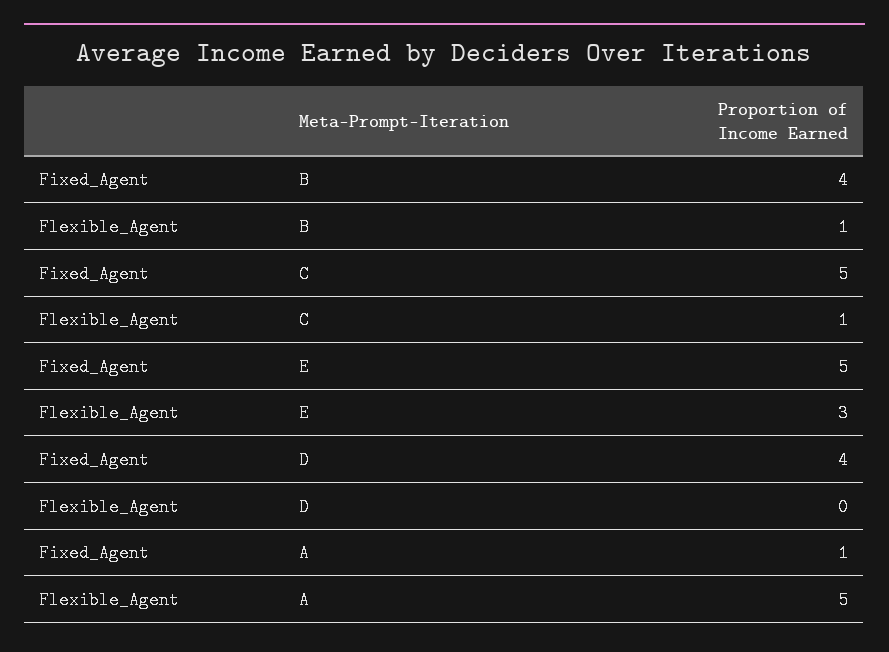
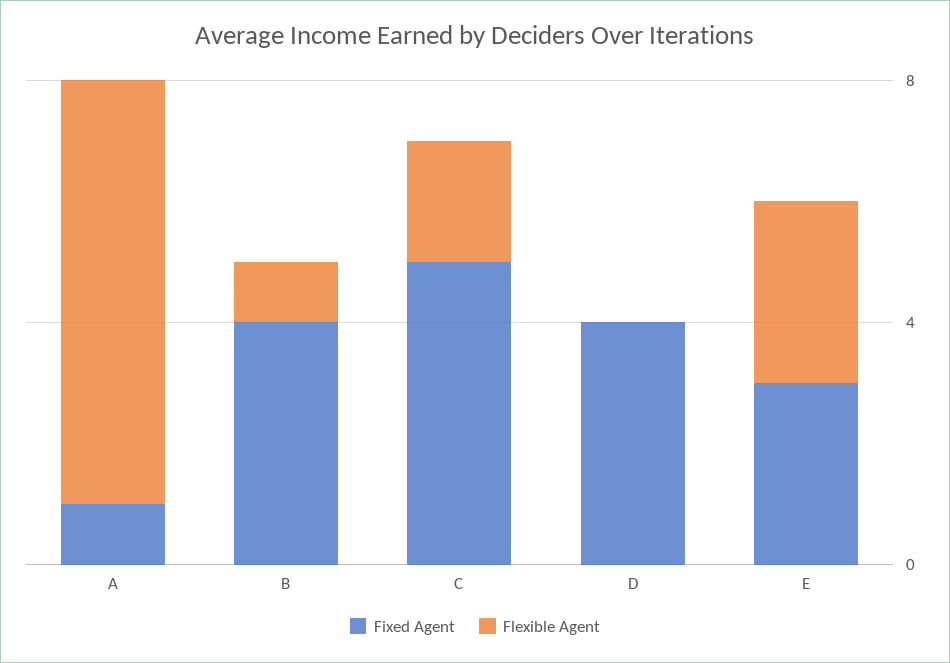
Flexible_Agent, C: 1 -> 2
Fixed_Agent, E: 5 -> 3
Flexible_Agent, A: 5 -> 7

